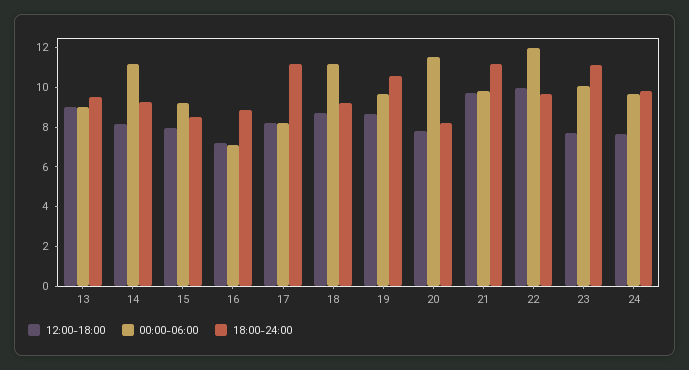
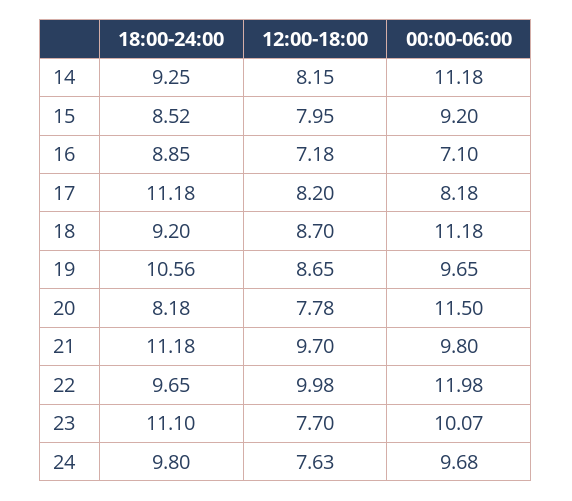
12:00-18:00, 13: 9 -> none
00:00-06:00, 13: 9 -> none
18:00-24:00, 13: 9.5 -> none

